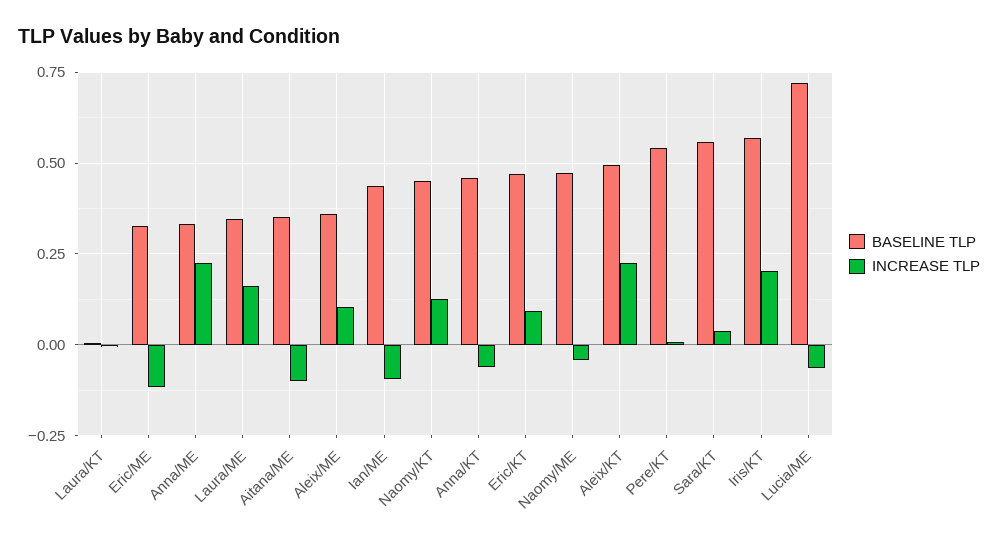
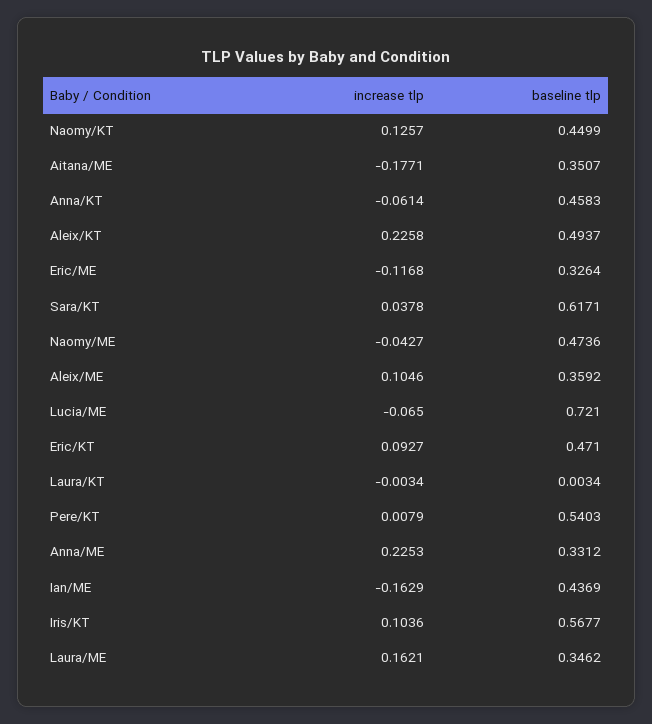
INCREASE TLP, Aitana/ME: -0.1 -> -0.1771
INCREASE TLP, Ian/ME: -0.1 -> -0.1629
BASELINE TLP, Sara/KT: 0.55 -> 0.6171
INCREASE TLP, Iris/KT: 0.2 -> 0.1036

